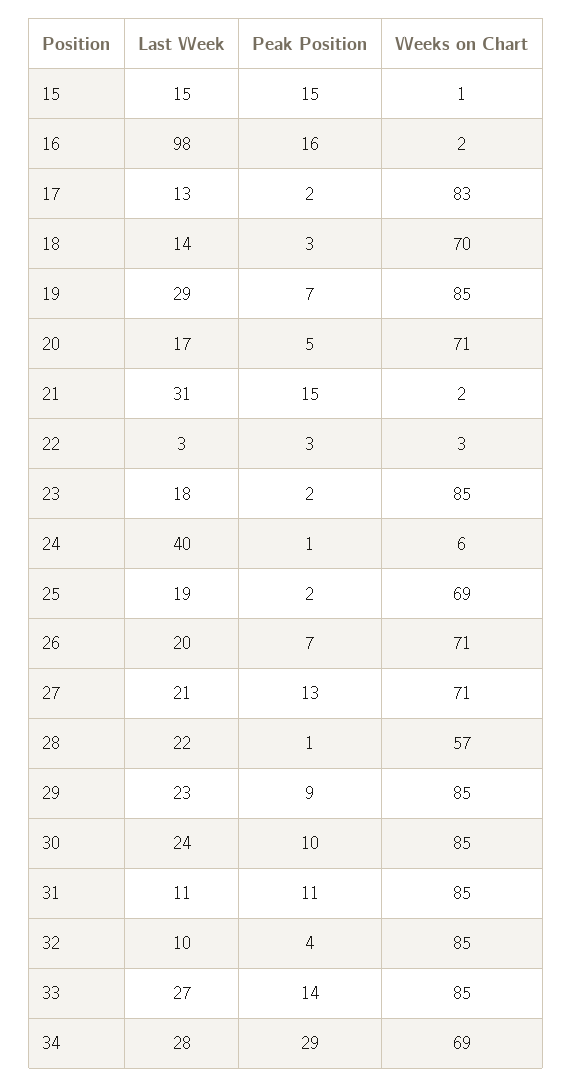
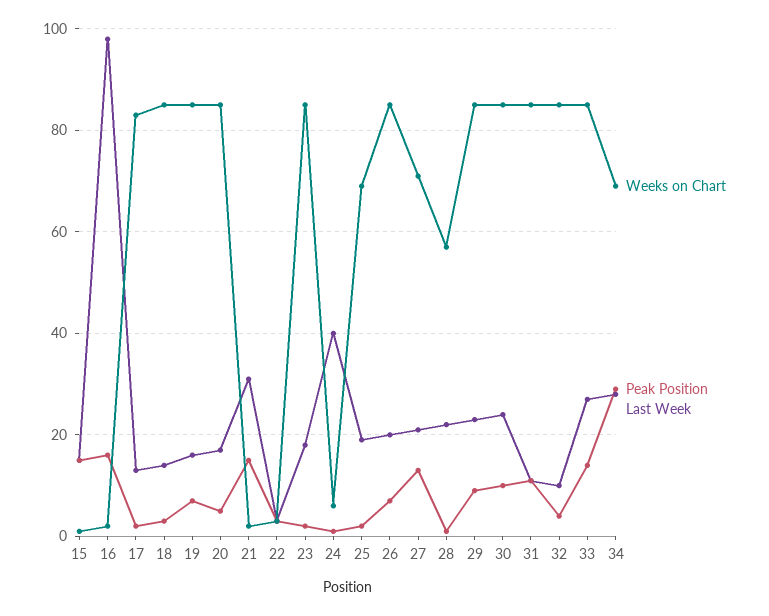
Weeks on Chart, 18: 70 -> 85
Last Week, 19: 29 -> 15
Weeks on Chart, 20: 71 -> 85
Weeks on Chart, 26: 71 -> 85

